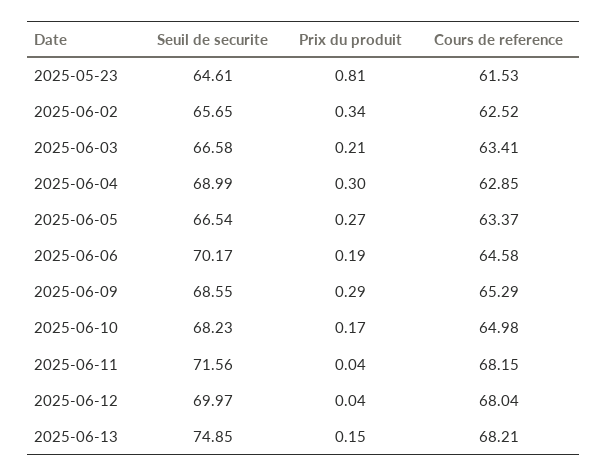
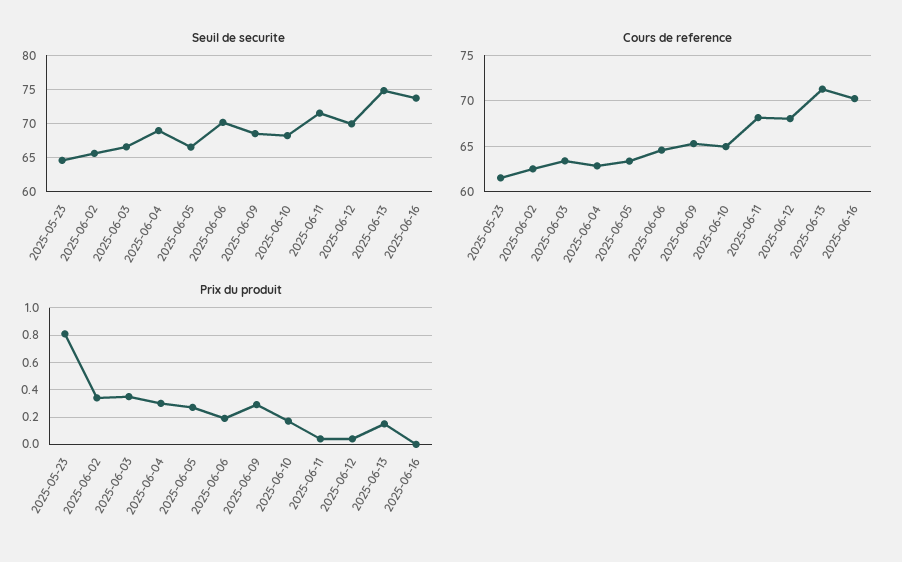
Prix du produit, 2025-06-03: 0.21 -> 0.35
Cours de reference, 2025-06-13: 68.21 -> 71
Seuil de securite, 2025-06-16: none -> 74
Cours de reference, 2025-06-16: none -> 70
Prix du produit, 2025-06-16: none -> 0

